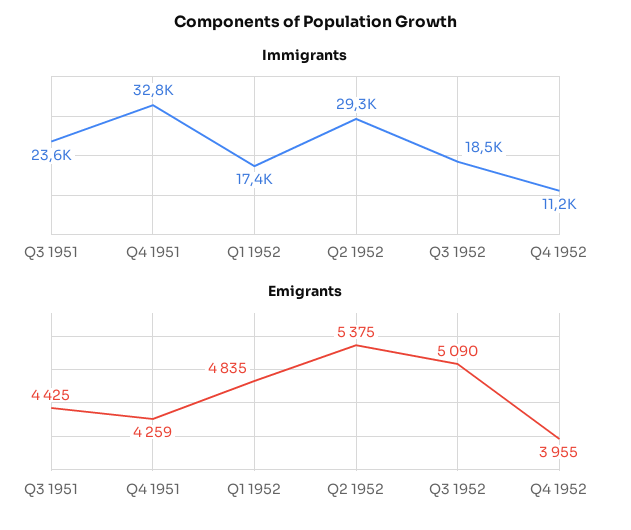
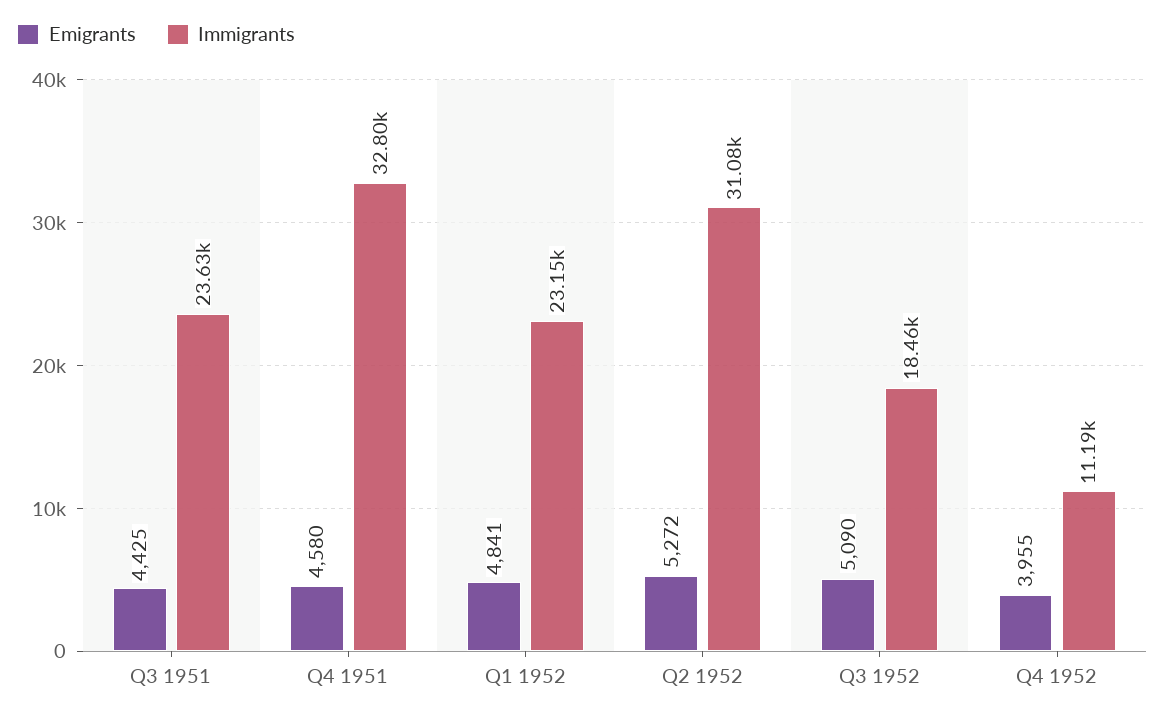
Immigrants, Q1 1952: 17400 -> 23150
Immigrants, Q2 1952: 29300 -> 31080
Emigrants, Q4 1951: 4259 -> 4580
Emigrants, Q1 1952: 4835 -> 4841
Emigrants, Q2 1952: 5375 -> 5272

